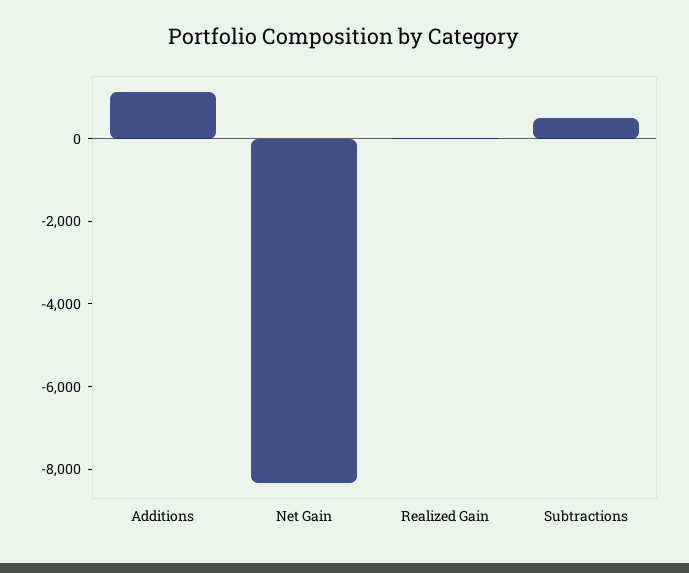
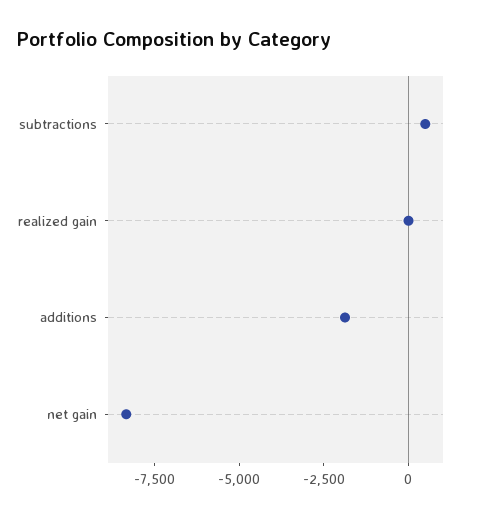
Additions: 1000 -> -2000

